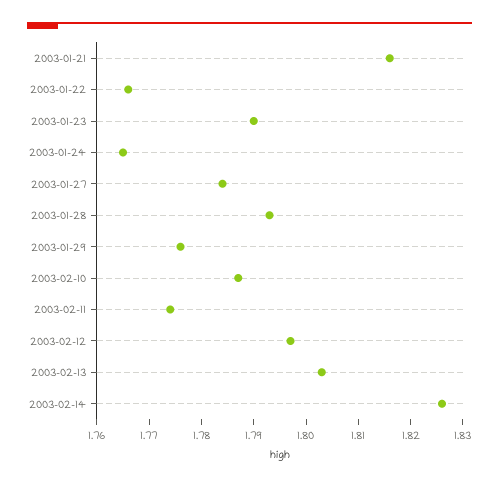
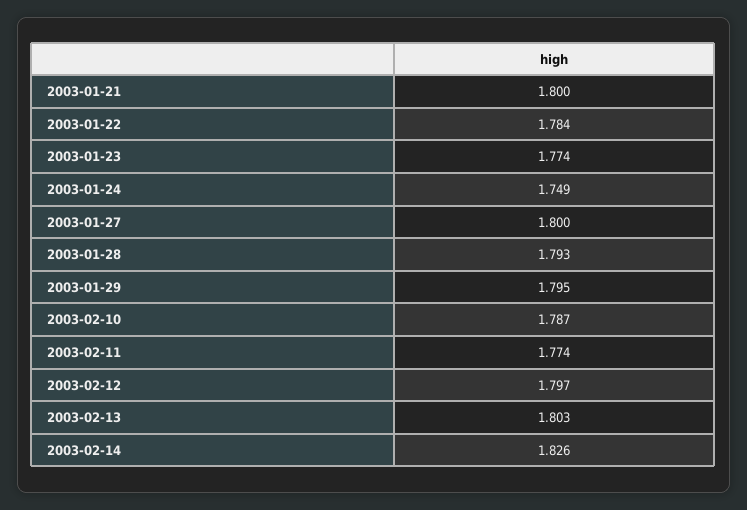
2003-01-21: 1.815 -> 1.8
2003-01-22: 1.765 -> 1.784
2003-01-23: 1.79 -> 1.774
2003-01-24: 1.765 -> 1.749
2003-01-27: 1.785 -> 1.8
2003-01-29: 1.775 -> 1.795

